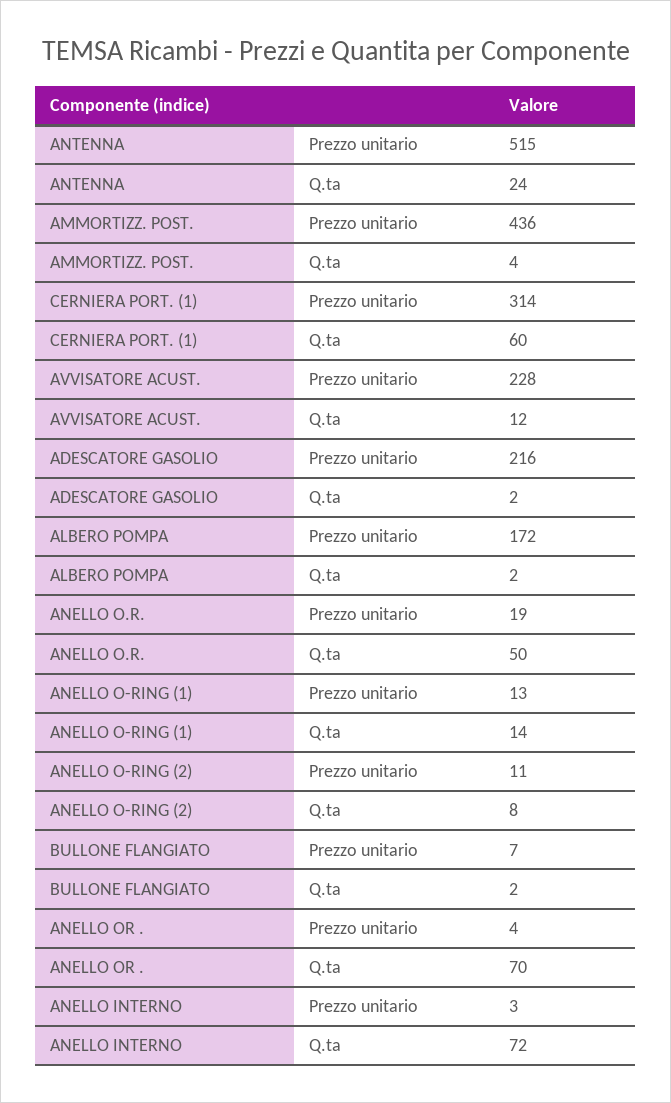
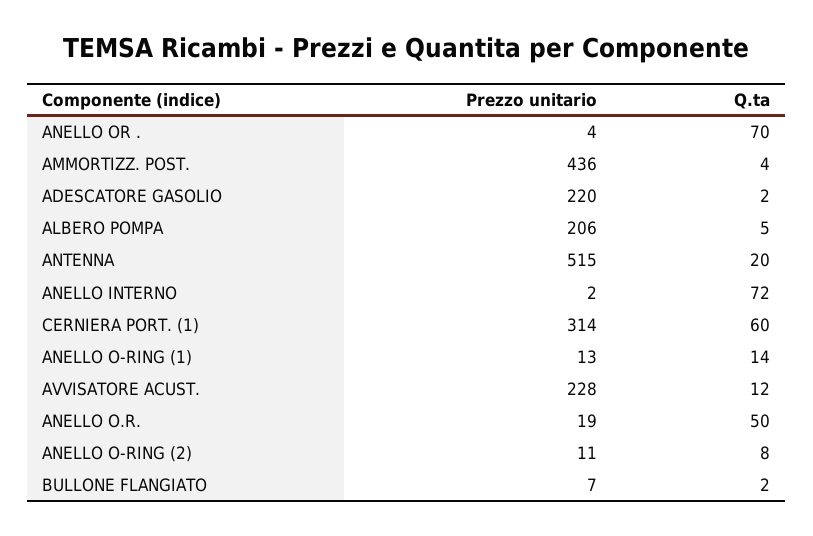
ANTENNA, Q.ta: 24 -> 20
ADESCATORE GASOLIO, Prezzo unitario: 216 -> 220
ALBERO POMPA, Prezzo unitario: 172 -> 206
ALBERO POMPA, Q.ta: 2 -> 5
ANELLO INTERNO, Prezzo unitario: 3 -> 2

